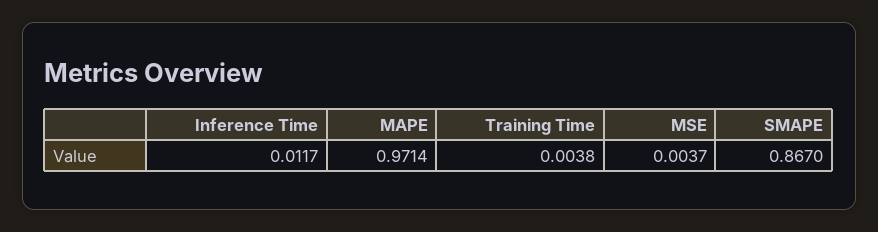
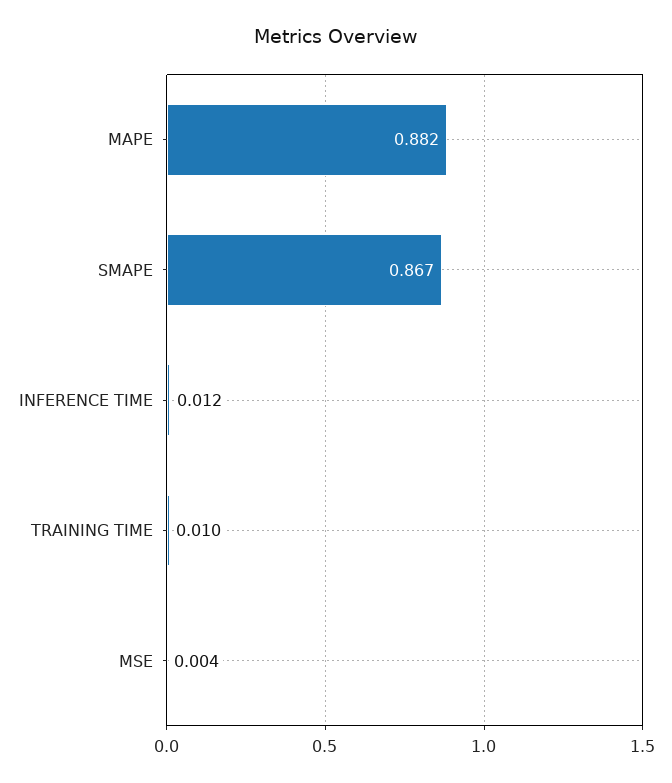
MAPE: 0.9714 -> 0.882
Training Time: 0.0038 -> 0.01

